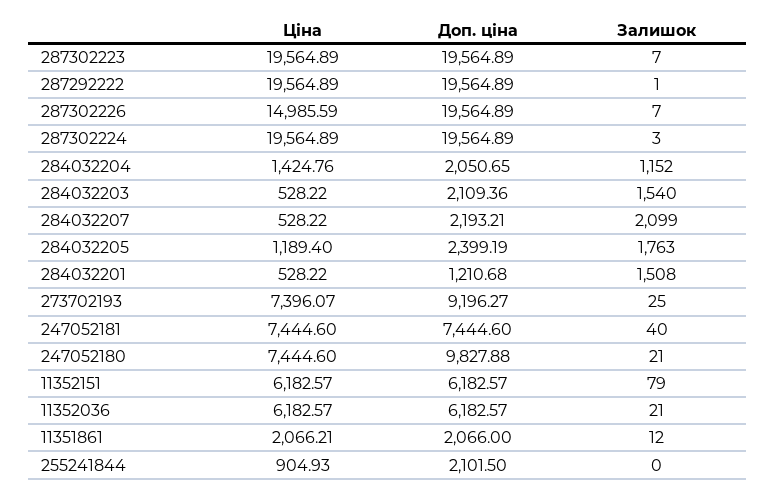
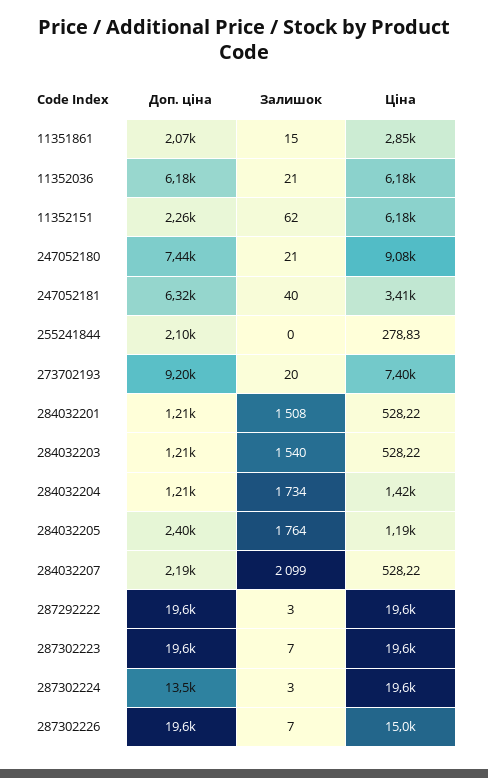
Залишок, 287292222: 1 -> 3
Доп. ціна, 287302224: 19564.89 -> 13500
Доп. ціна, 284032204: 2050.65 -> 1210
Залишок, 284032204: 1152 -> 1734
Доп. ціна, 284032203: 2109.36 -> 1210
Залишок, 284032205: 1763 -> 1764
Залишок, 273702193: 25 -> 20
Ціна, 247052181: 7444.6 -> 3410
Доп. ціна, 247052181: 7444.6 -> 6320
Ціна, 247052180: 7444.6 -> 9080
Доп. ціна, 247052180: 9827.88 -> 7440
Доп. ціна, 11352151: 6182.57 -> 2260
Залишок, 11352151: 79 -> 62
Ціна, 11351861: 2066.21 -> 2850
Залишок, 11351861: 12 -> 15
Ціна, 255241844: 904.93 -> 278.83

